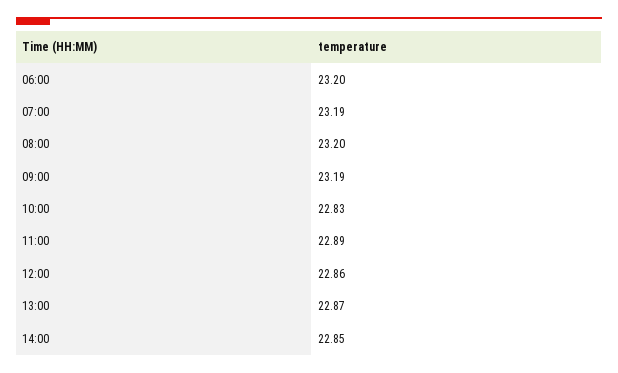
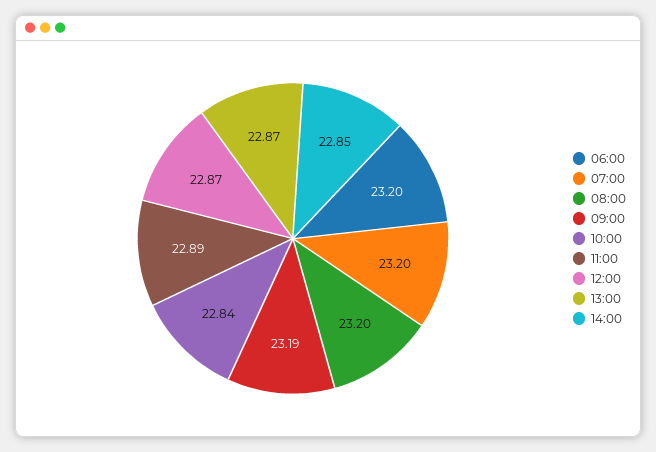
07:00: 23.19 -> 23.2
10:00: 22.83 -> 22.84
12:00: 22.86 -> 22.87

